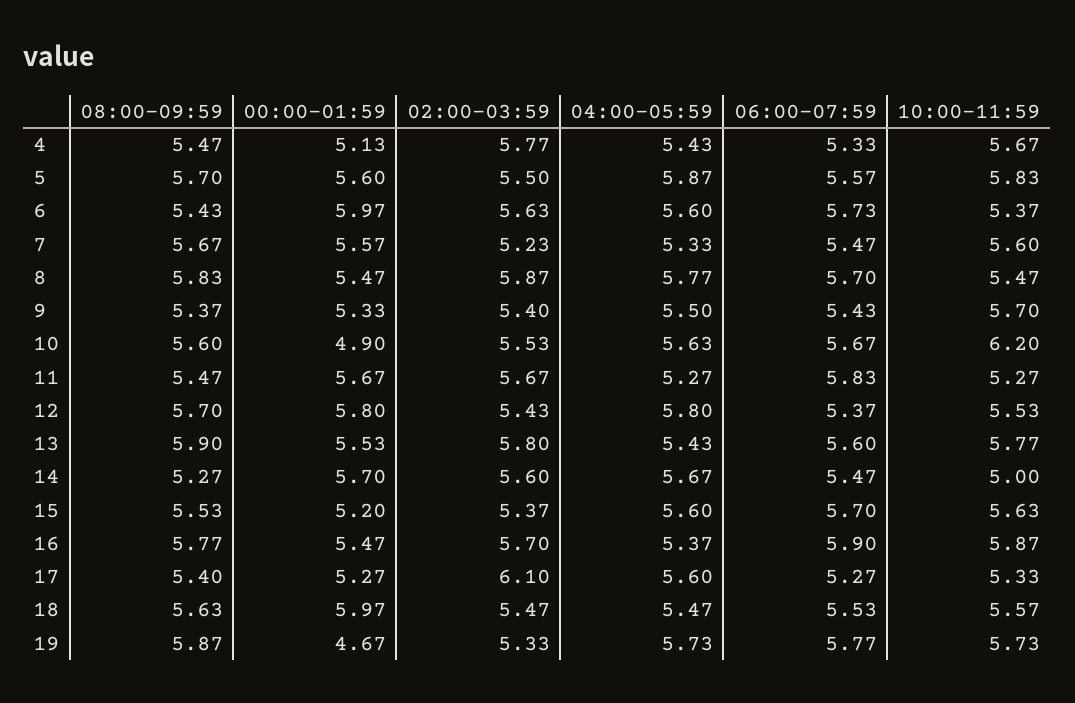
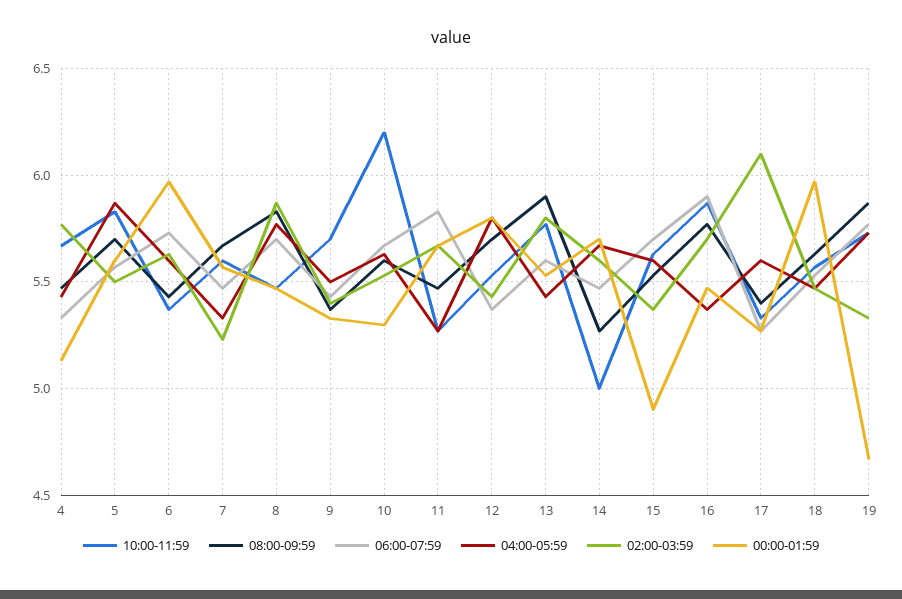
00:00-01:59, 10: 4.9 -> 5.3
00:00-01:59, 15: 5.2 -> 4.9

